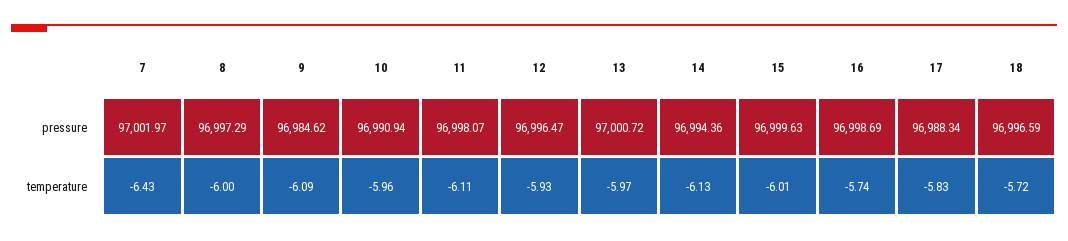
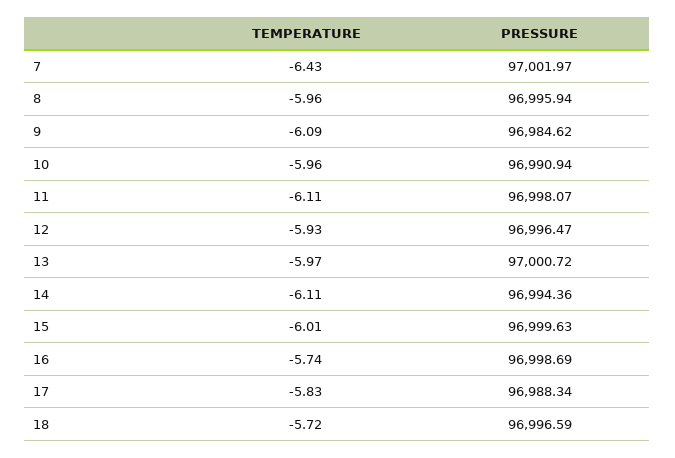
8, pressure: 96997.29 -> 96995.94
8, temperature: -6 -> -5.96
14, temperature: -6.13 -> -6.11

